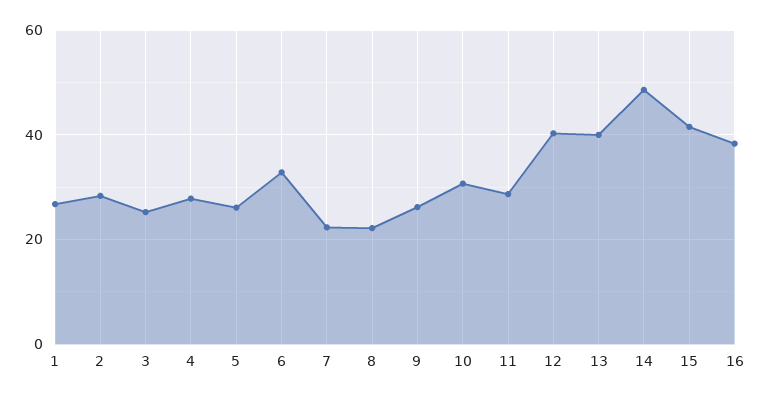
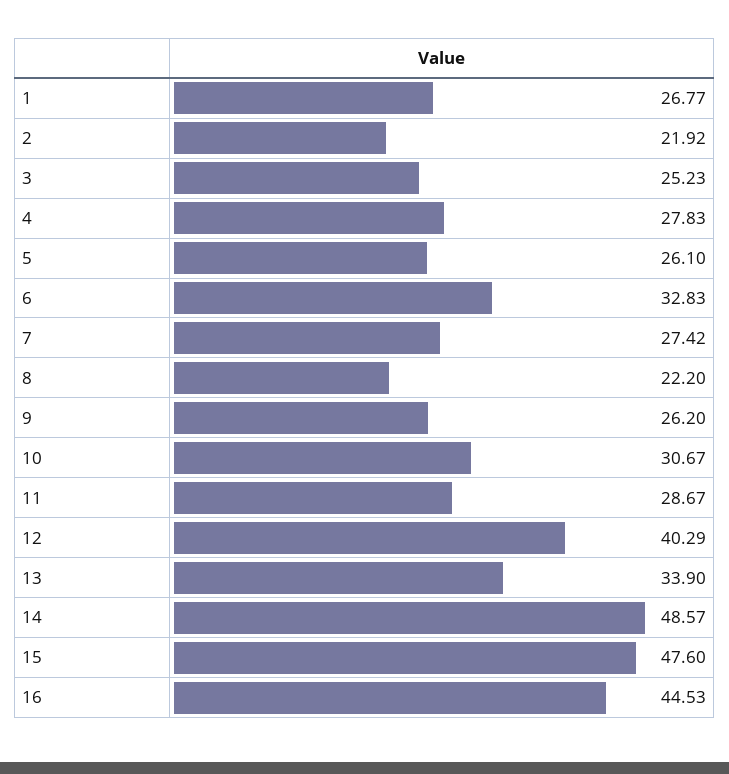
2: 28 -> 21.92
7: 22 -> 27.42
13: 40 -> 33.9
15: 42 -> 47.6
16: 38 -> 44.53

